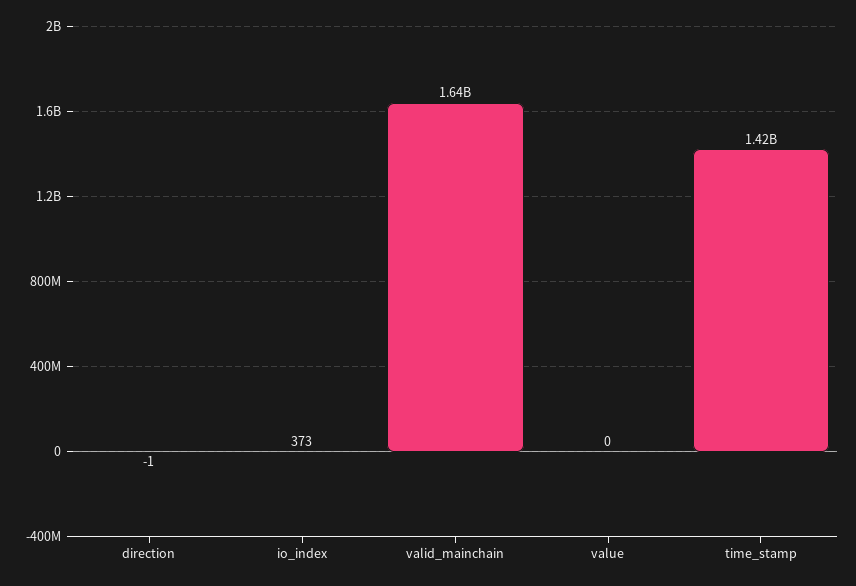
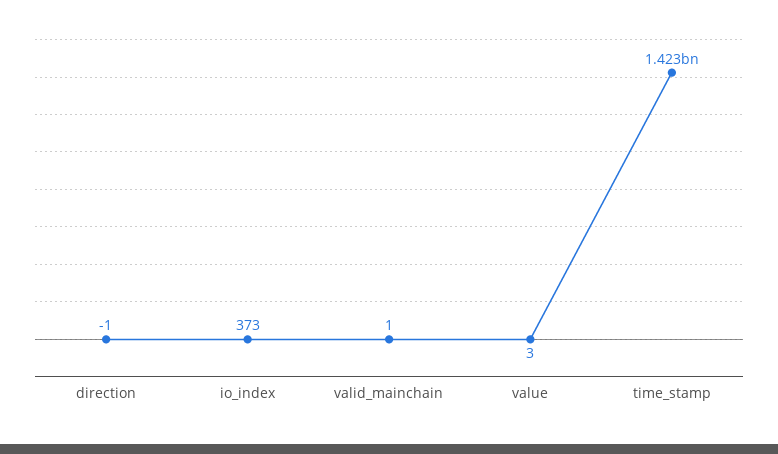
valid_mainchain: 1640000000 -> 1
value: 0 -> 3

